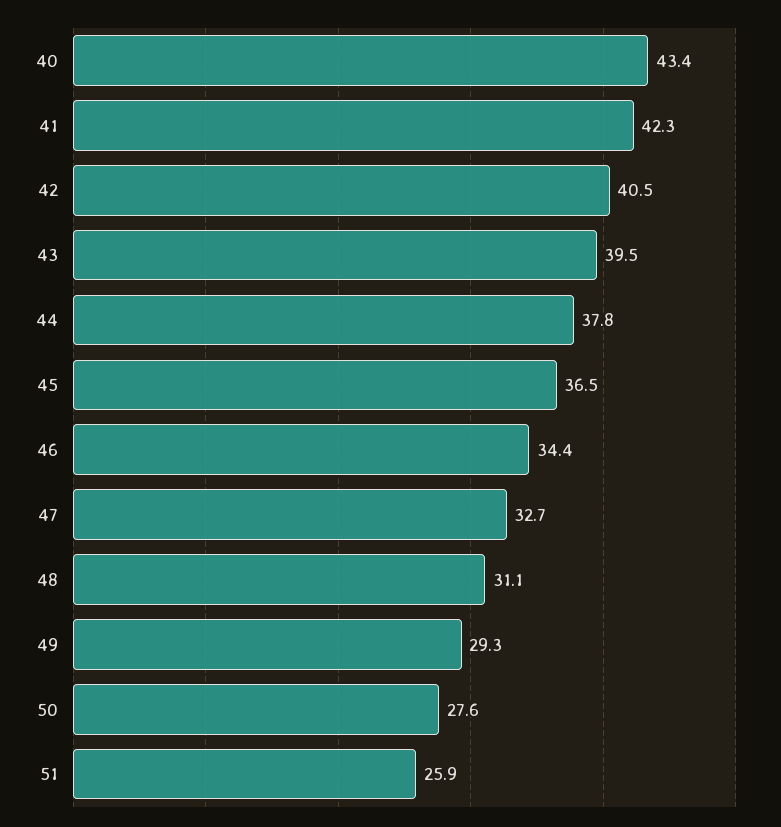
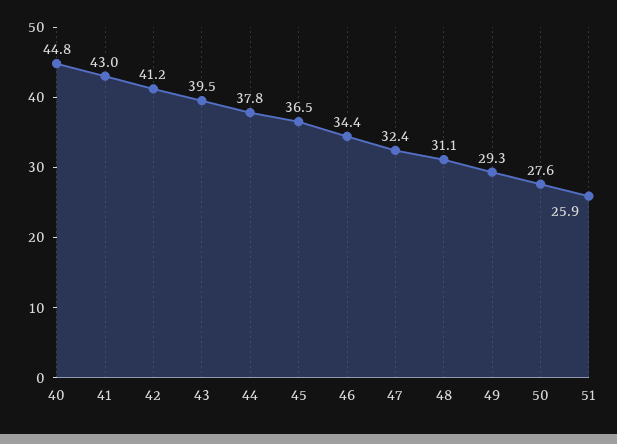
40: 43.4 -> 44.8
41: 42.3 -> 43
42: 40.5 -> 41.2
47: 32.7 -> 32.4

